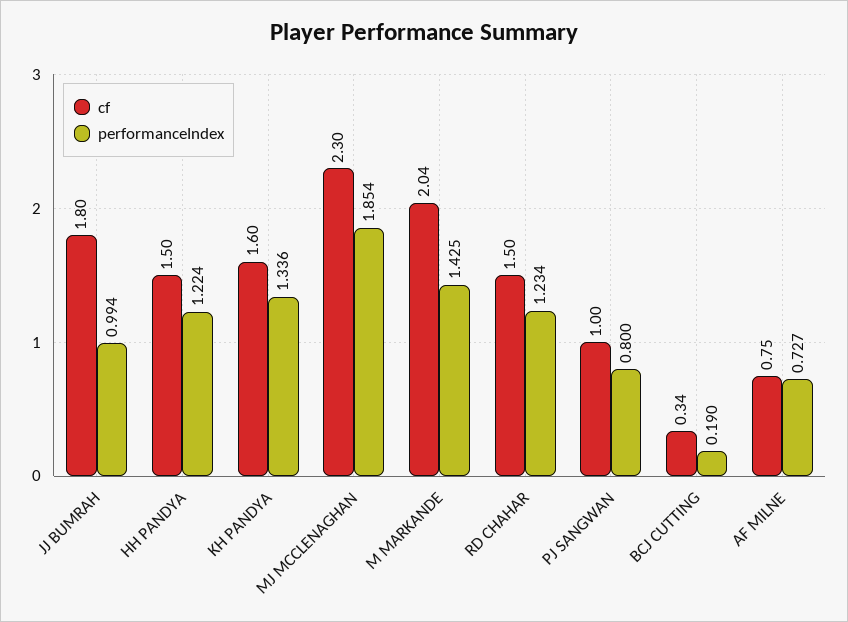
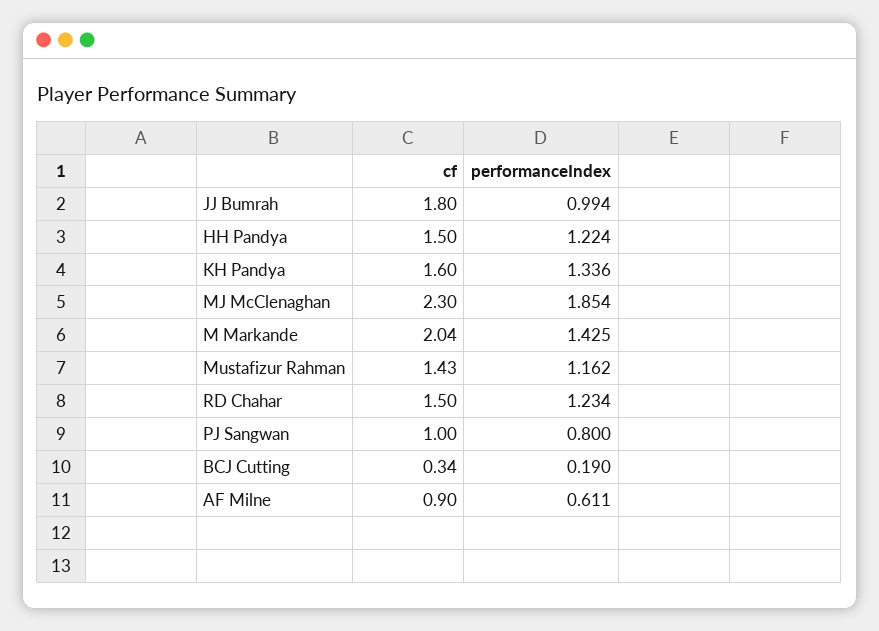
cf, AF MILNE: 0.75 -> 0.9
performanceIndex, AF MILNE: 0.727 -> 0.611
cf, Mustafizur Rahman: none -> 1.43
performanceIndex, Mustafizur Rahman: none -> 1.162

